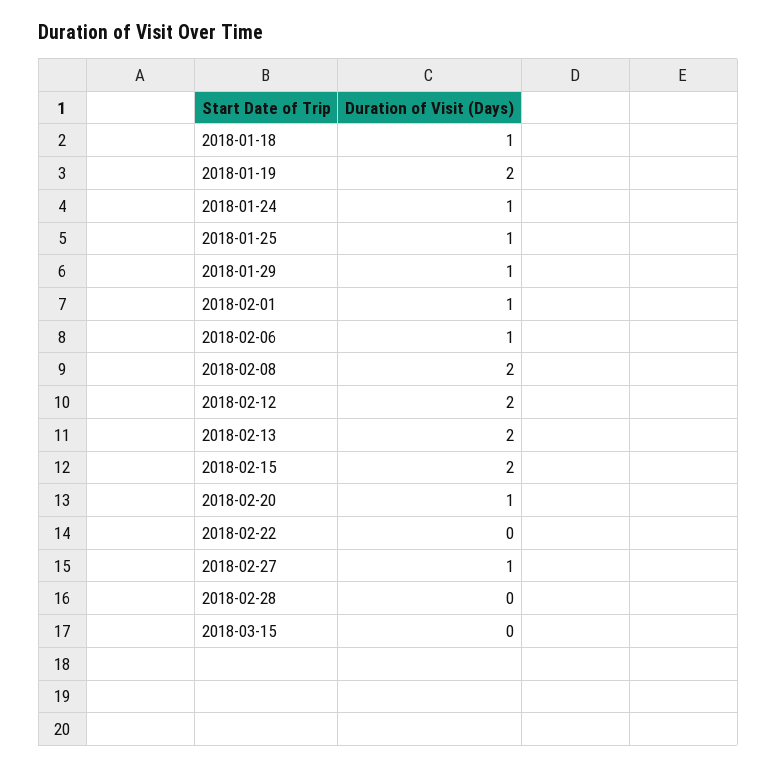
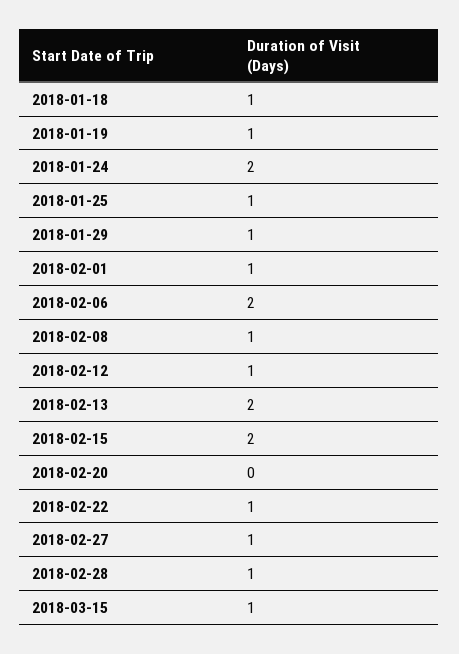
2018-01-19: 2 -> 1
2018-01-24: 1 -> 2
2018-02-06: 1 -> 2
2018-02-08: 2 -> 1
2018-02-12: 2 -> 1
2018-02-20: 1 -> 0
2018-02-22: 0 -> 1
2018-02-28: 0 -> 1
2018-03-15: 0 -> 1

